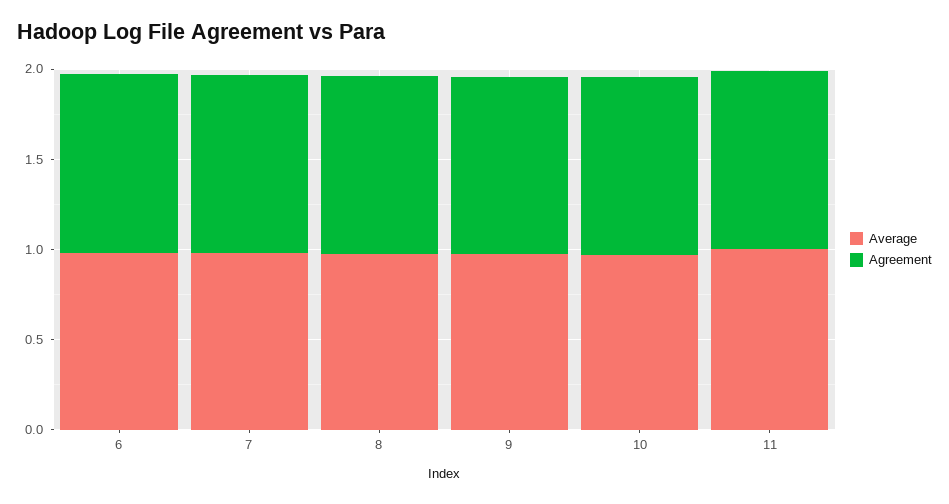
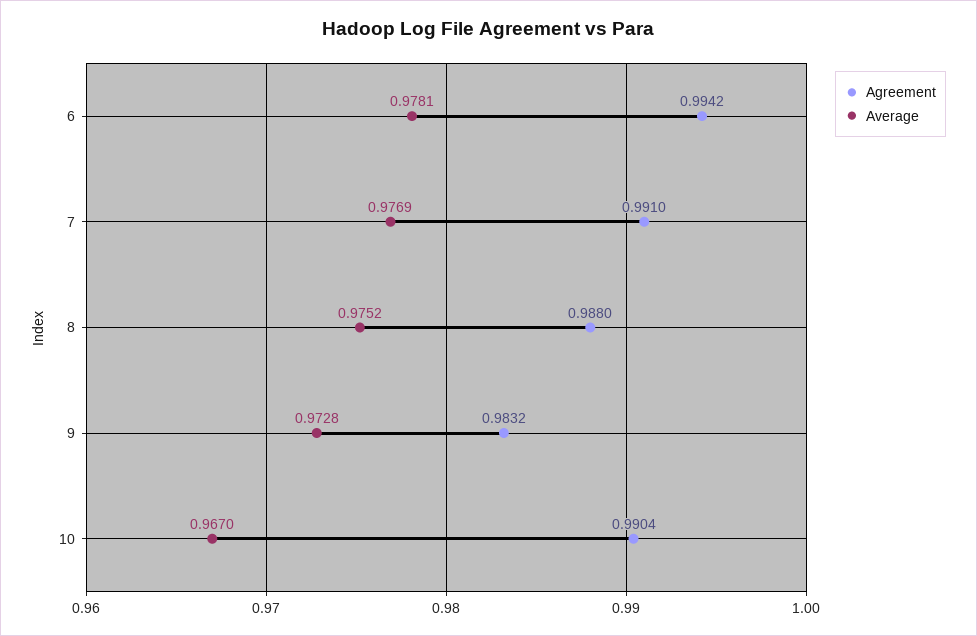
Average, 11: 1 -> none
Agreement, 11: 1 -> none

